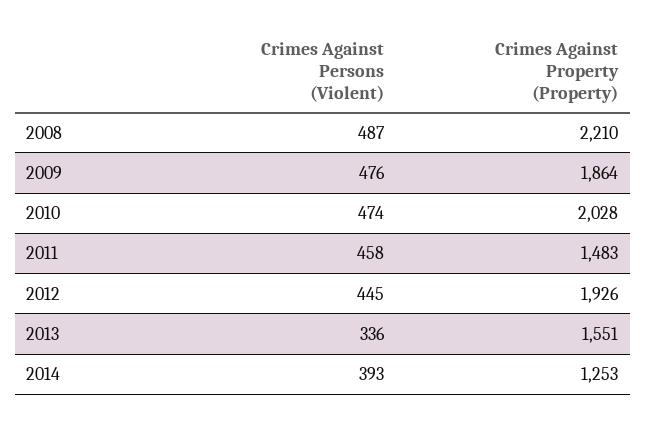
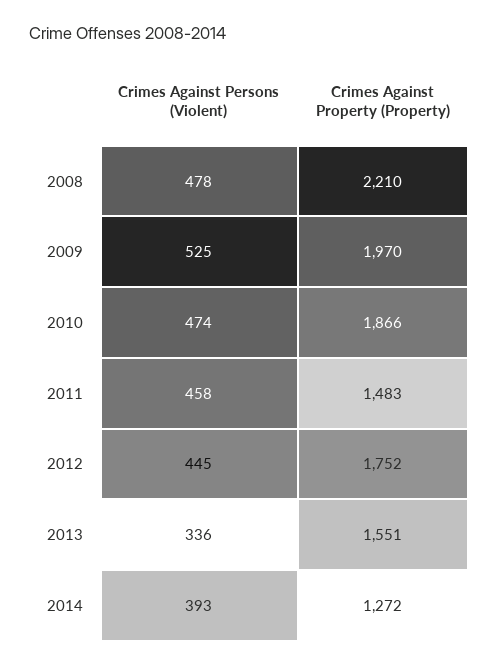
Crimes Against Persons (Violent), 2008: 487 -> 478
Crimes Against Persons (Violent), 2009: 476 -> 525
Crimes Against Property (Property), 2009: 1864 -> 1970
Crimes Against Property (Property), 2010: 2028 -> 1866
Crimes Against Property (Property), 2012: 1926 -> 1752
Crimes Against Property (Property), 2014: 1253 -> 1272

